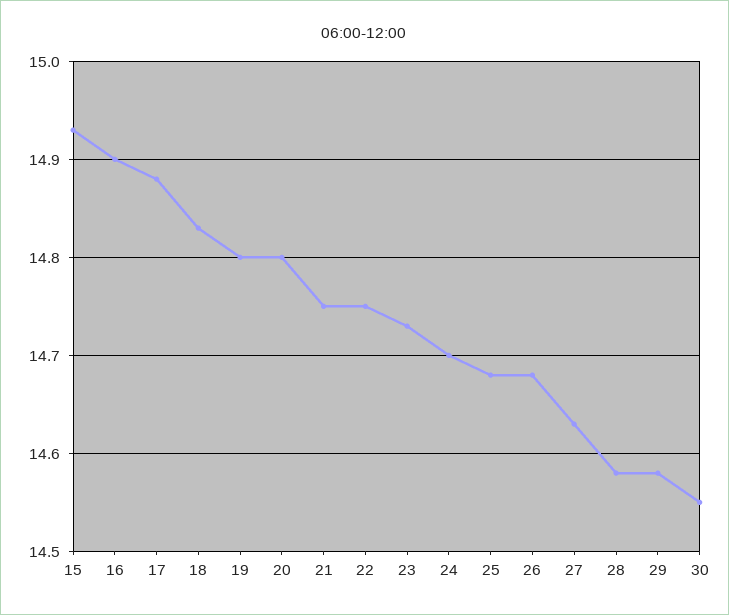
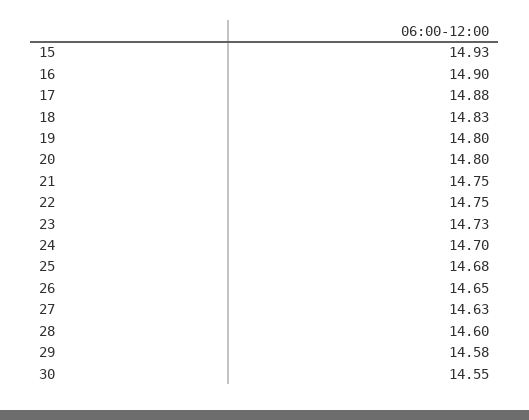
26: 14.68 -> 14.65
28: 14.58 -> 14.6

